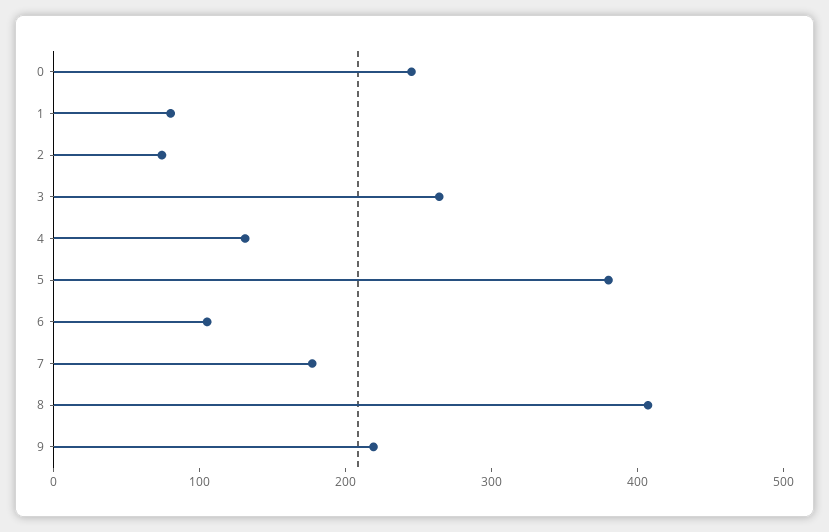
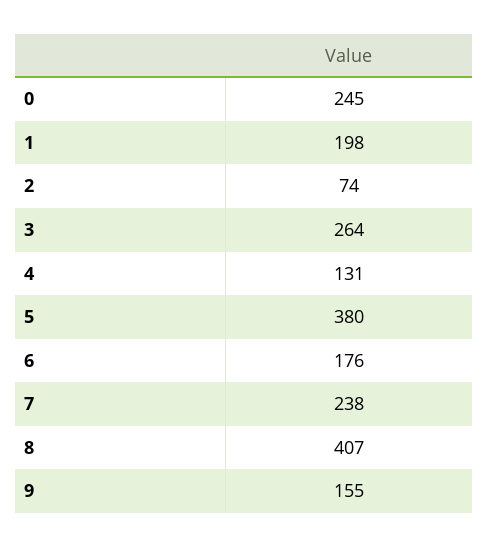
1: 80 -> 198
6: 100 -> 176
7: 180 -> 238
9: 220 -> 155

